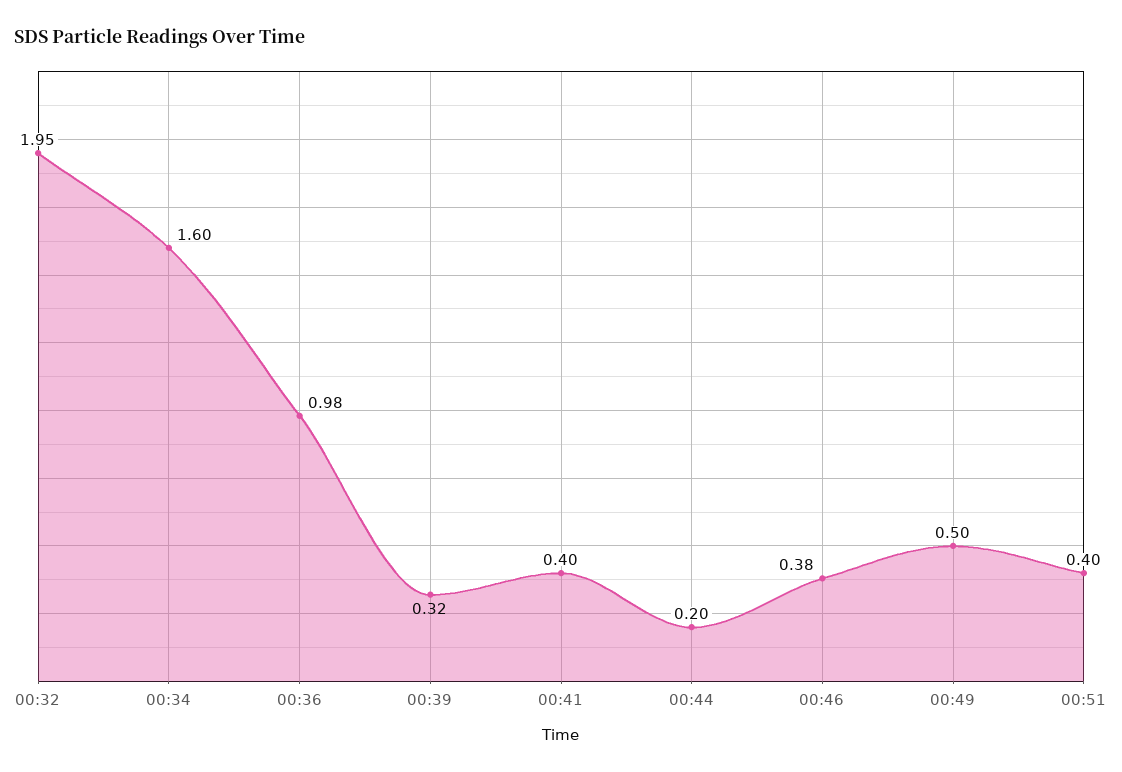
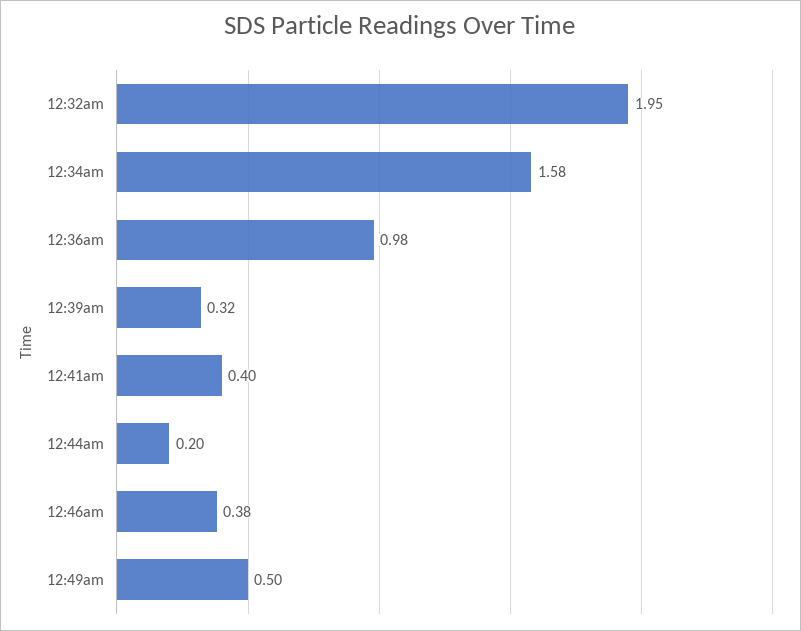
00:34: 1.6 -> 1.58
00:51: 0.4 -> none

